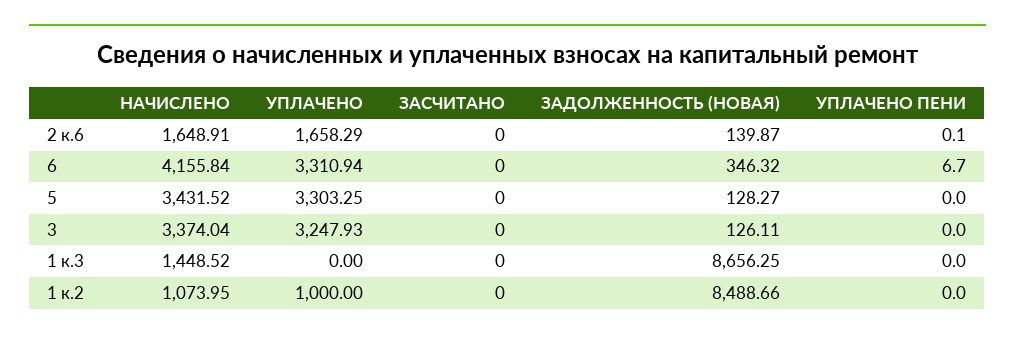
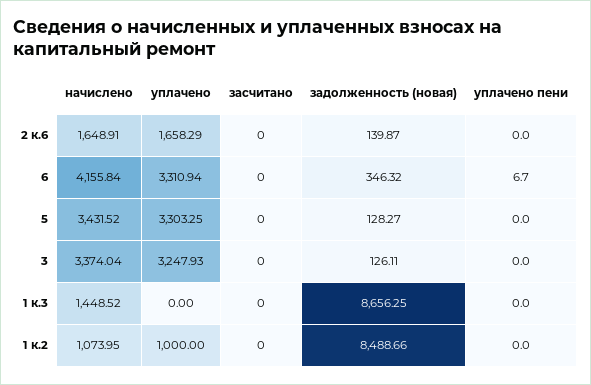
УПЛАЧЕНО ПЕНИ, 2 к.6: 0.1 -> 0

